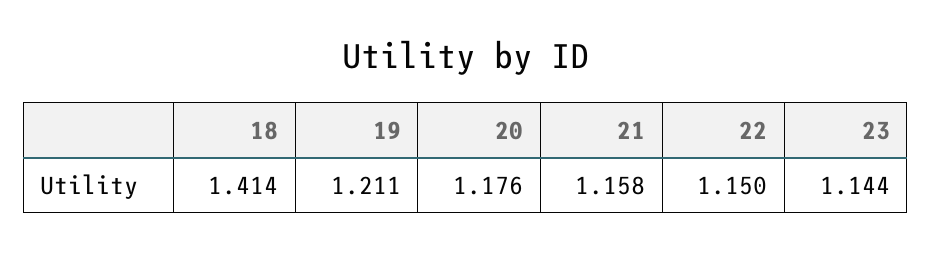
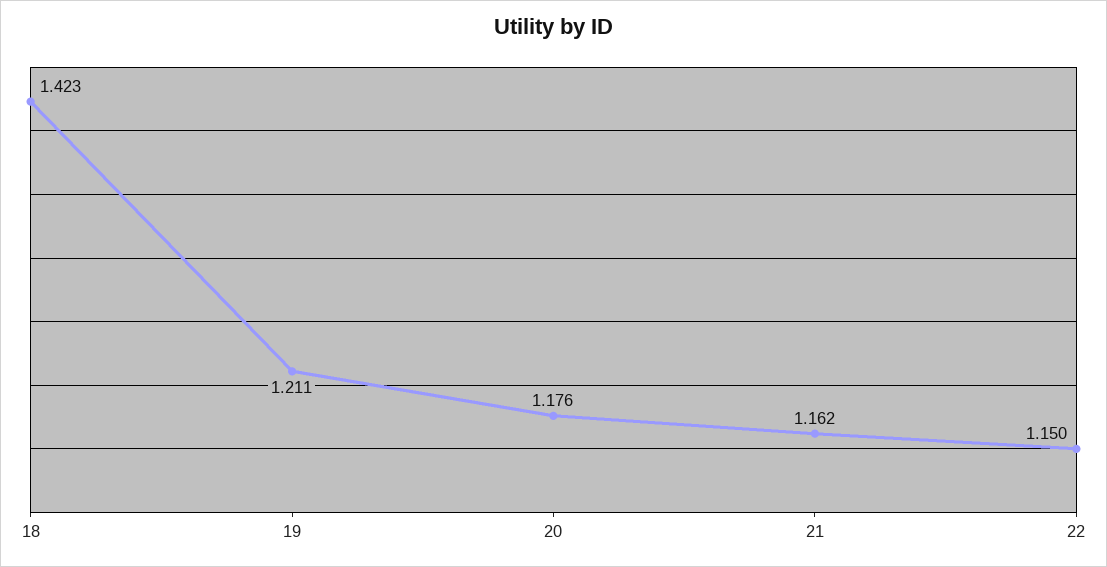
18: 1.414 -> 1.423
21: 1.158 -> 1.162
23: 1.144 -> none

